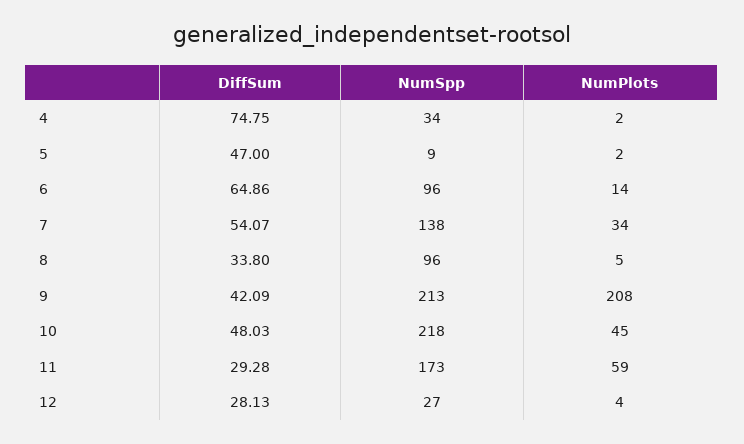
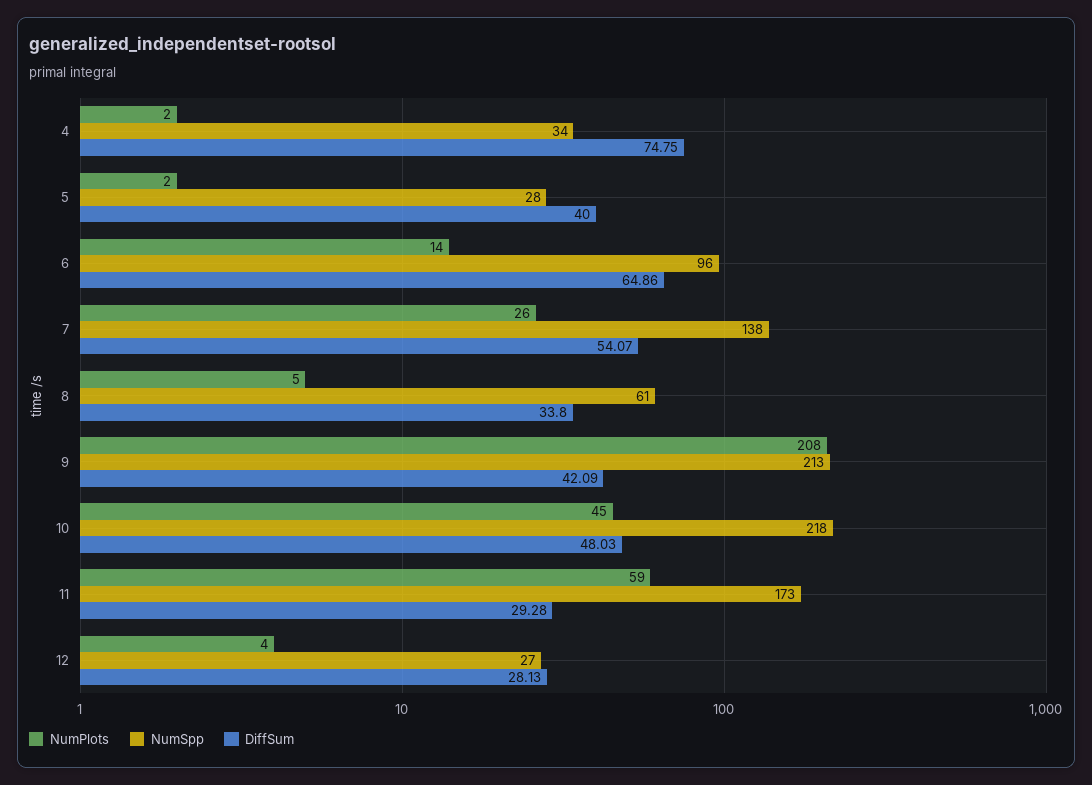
DiffSum, 5: 47 -> 40
NumSpp, 5: 9 -> 28
NumPlots, 7: 34 -> 26
NumSpp, 8: 96 -> 61

